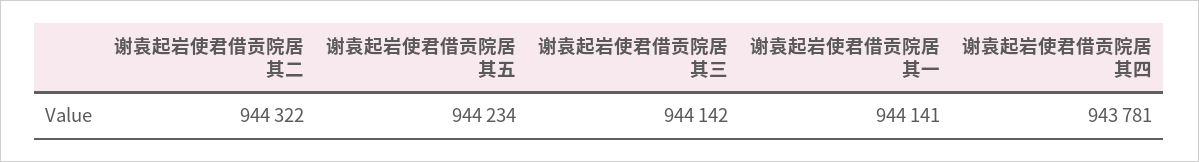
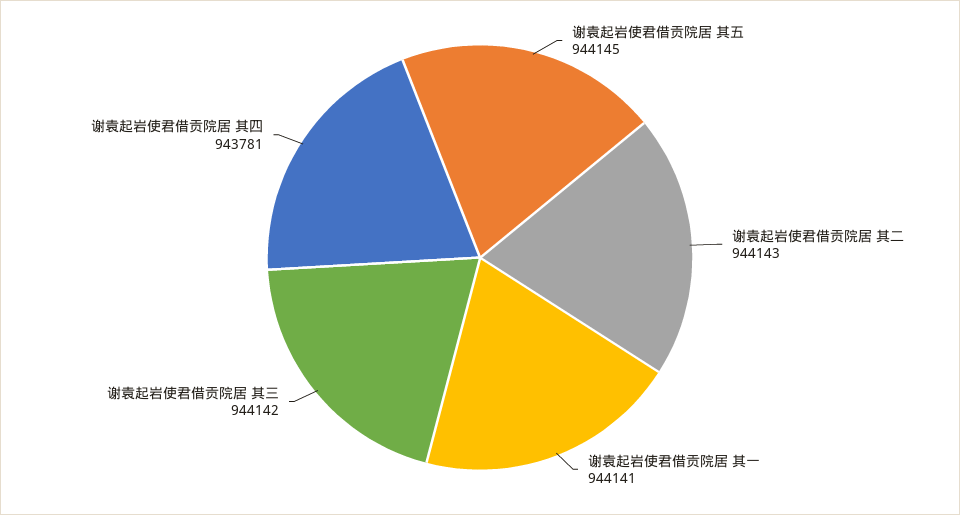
谢袁起岩使君借贡院居 其二: 944322 -> 944143
谢袁起岩使君借贡院居 其五: 944234 -> 944145

